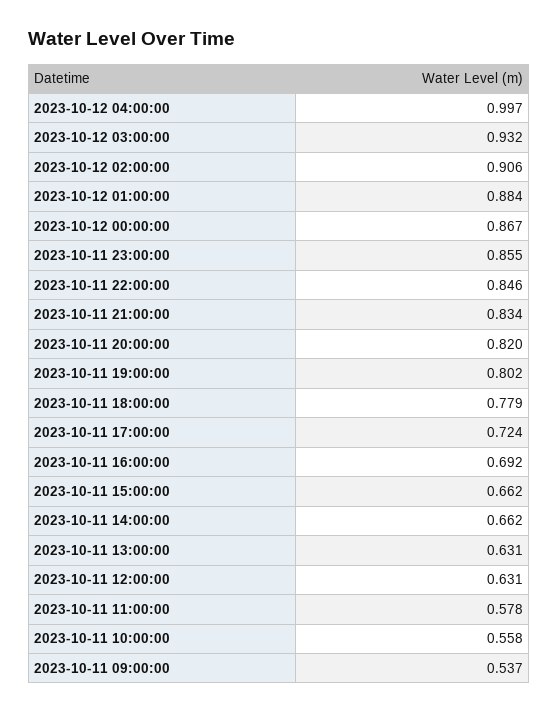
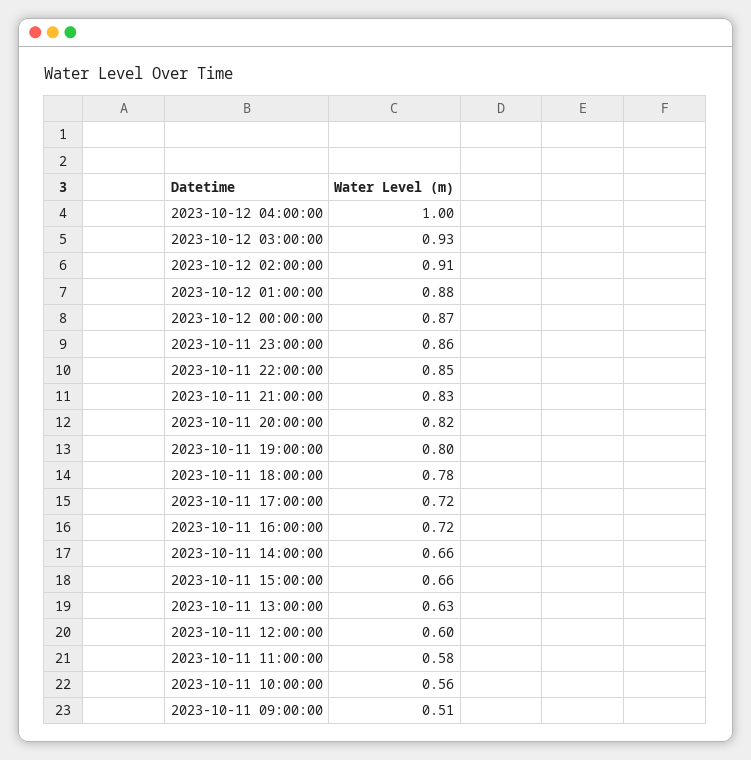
2023-10-11 16:00:00: 0.692 -> 0.72
2023-10-11 12:00:00: 0.631 -> 0.6
2023-10-11 09:00:00: 0.537 -> 0.51

